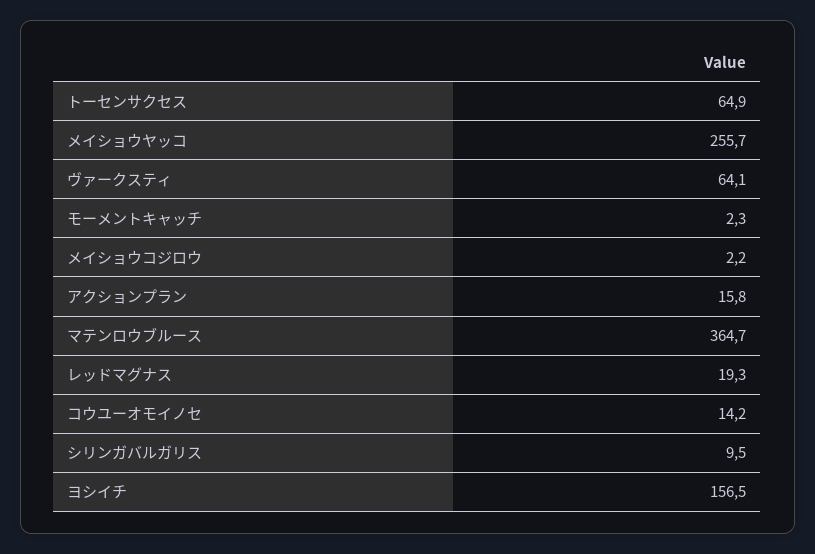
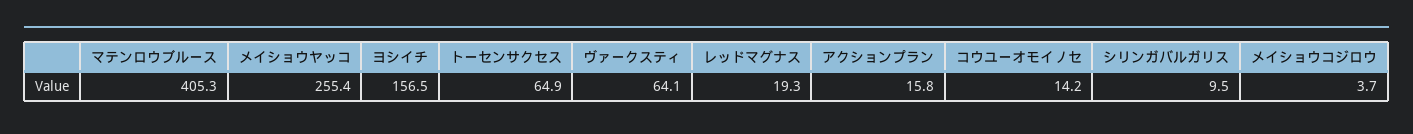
メイショウヤッコ: 255.7 -> 255.4
モーメントキャッチ: 2.3 -> none
メイショウコジロウ: 2.2 -> 3.7
マテンロウブルース: 364.7 -> 405.3

